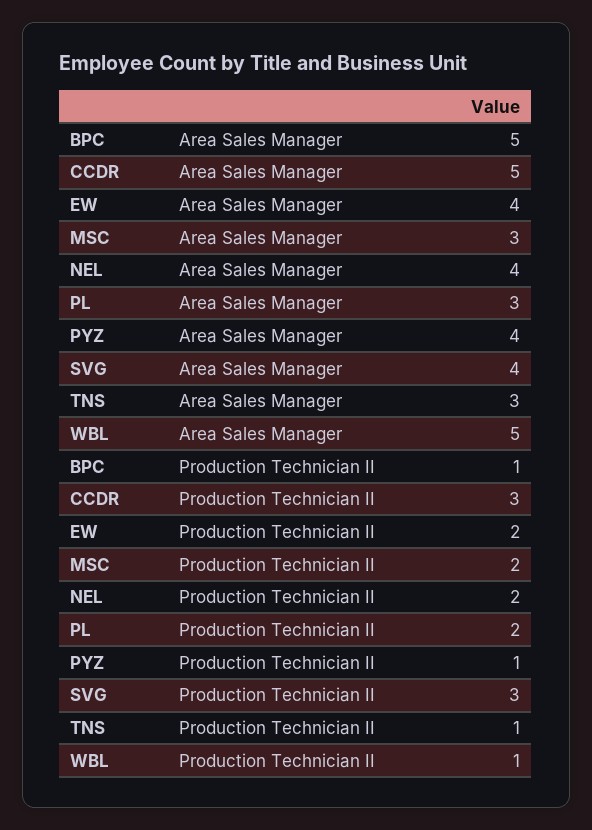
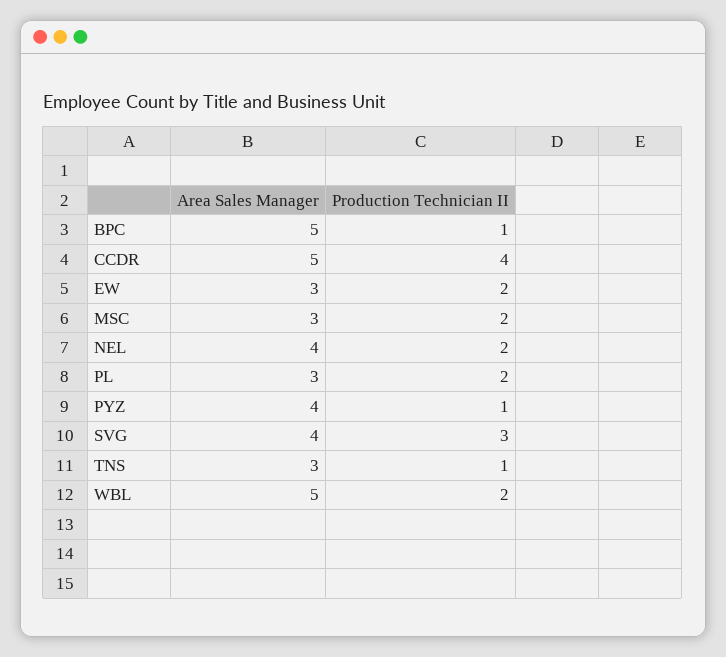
EW, Area Sales Manager: 4 -> 3
CCDR, Production Technician II: 3 -> 4
WBL, Production Technician II: 1 -> 2

